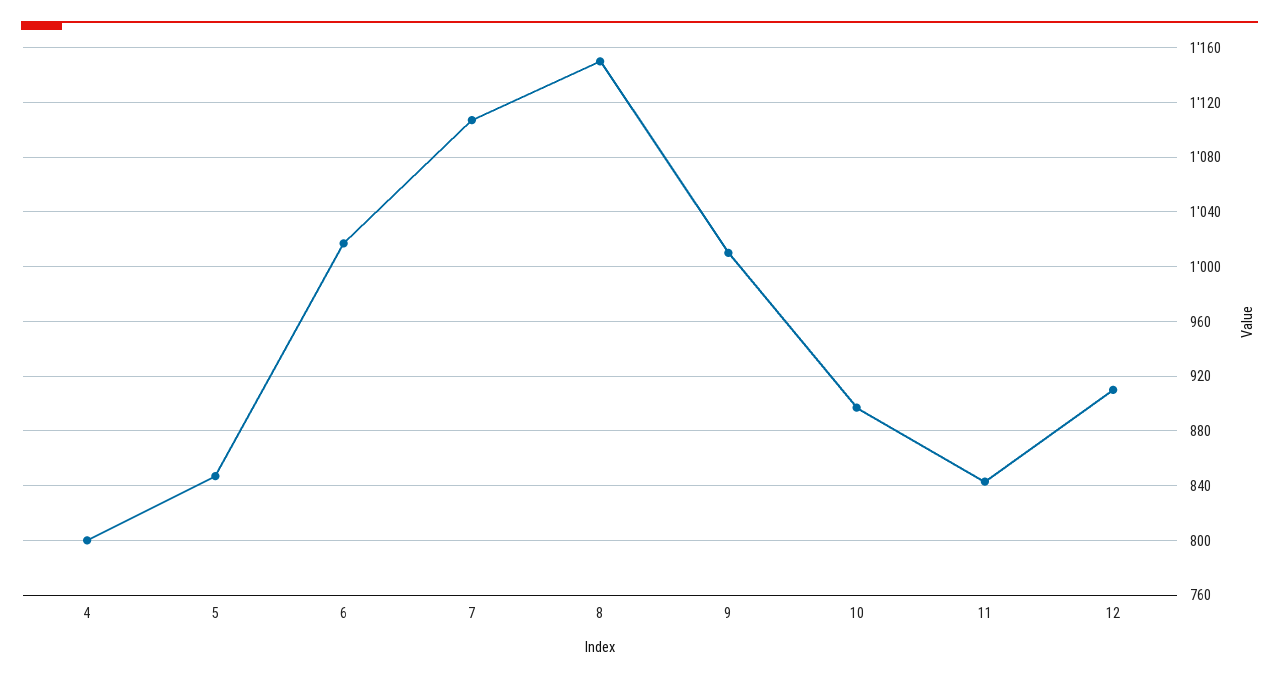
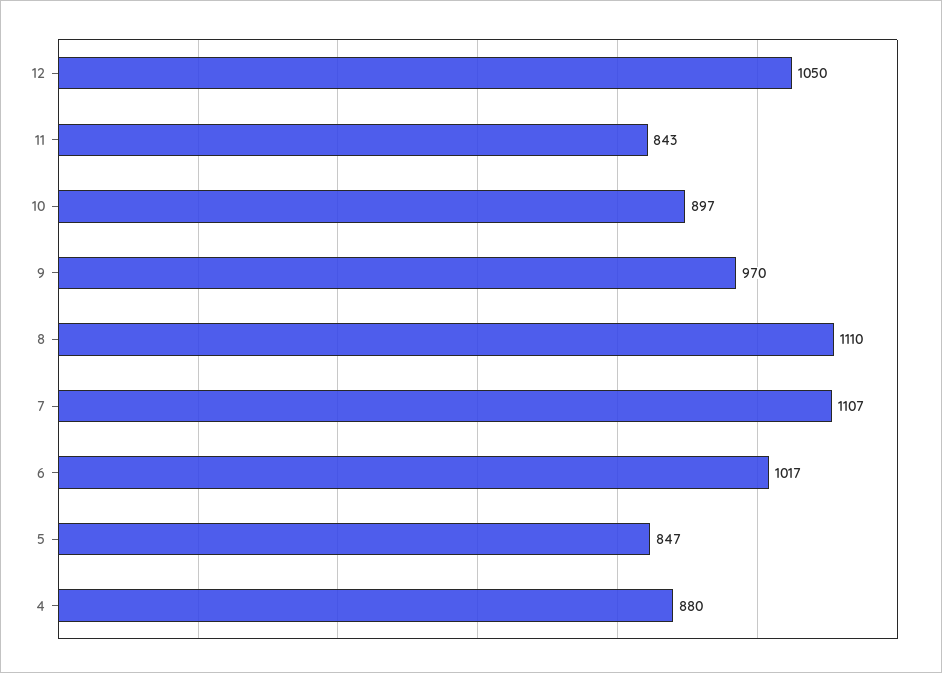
4: 800 -> 880
8: 1150 -> 1110
9: 1010 -> 970
12: 910 -> 1050

